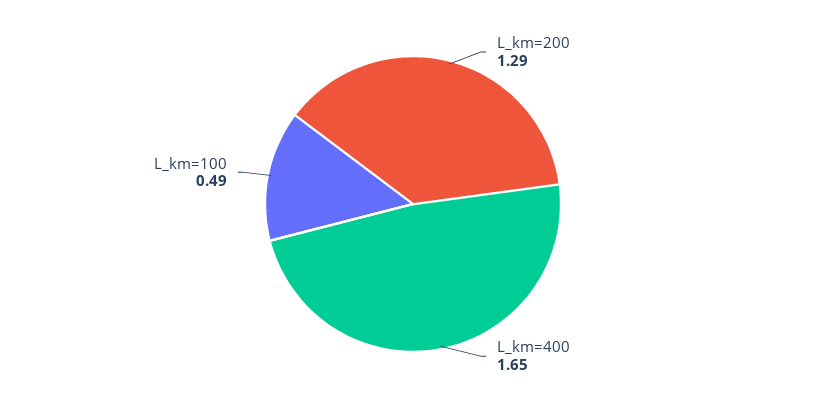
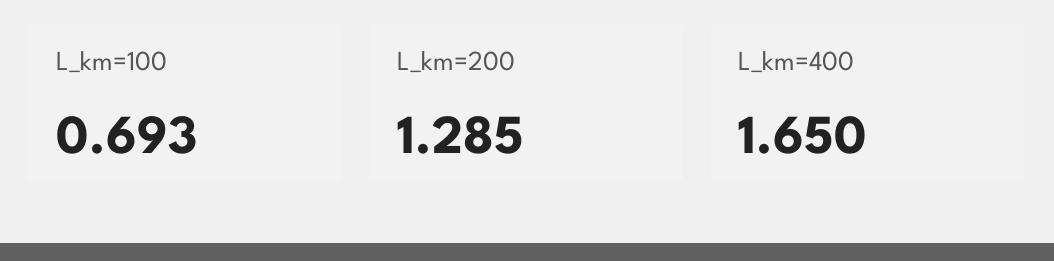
L_km=100: 0.49 -> 0.693

